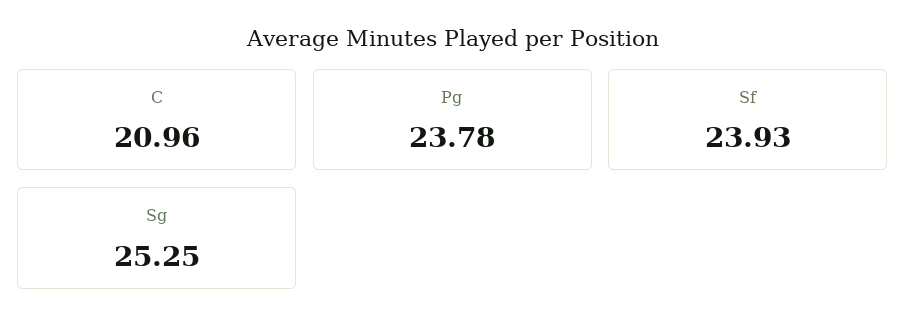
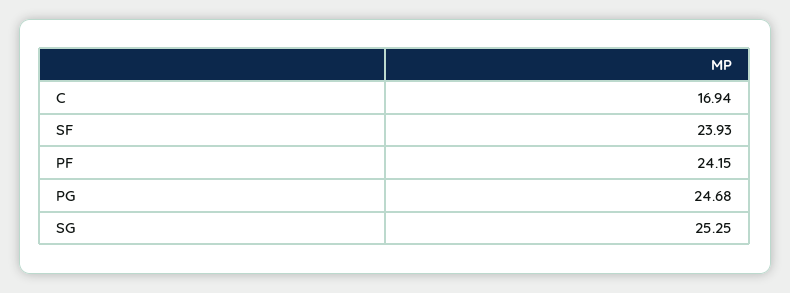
C: 20.96 -> 16.94
Pg: 23.78 -> 24.68
PF: none -> 24.15

